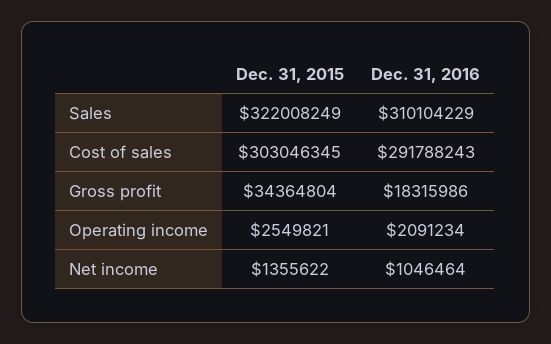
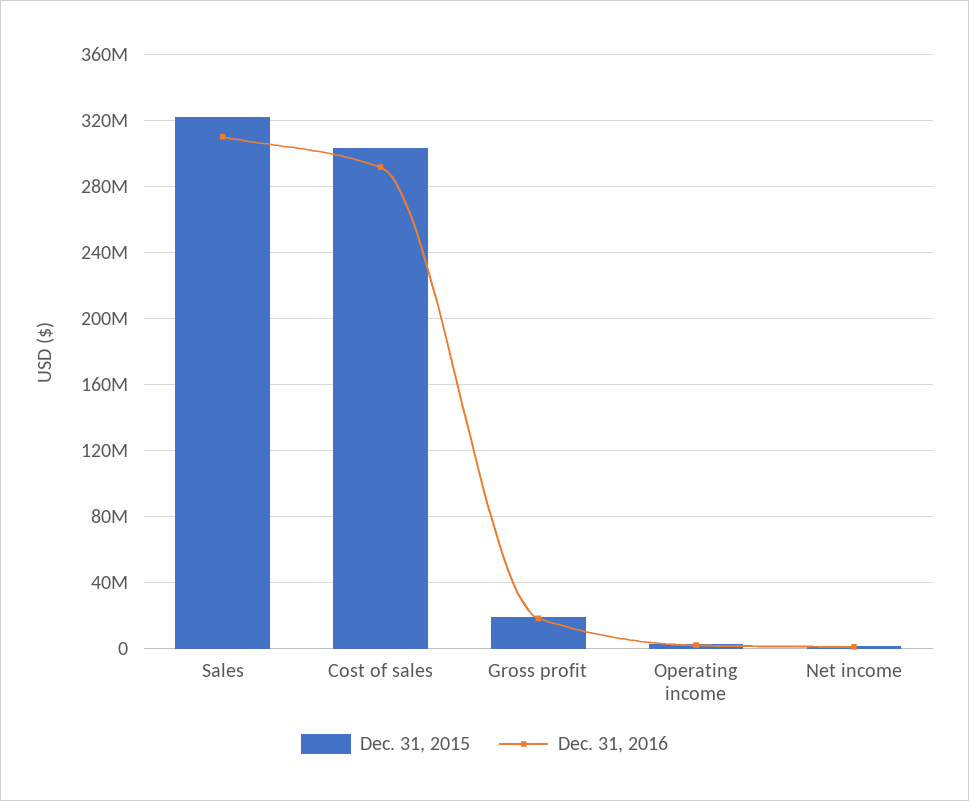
Dec. 31, 2015, Gross profit: 34364804 -> 20000000

